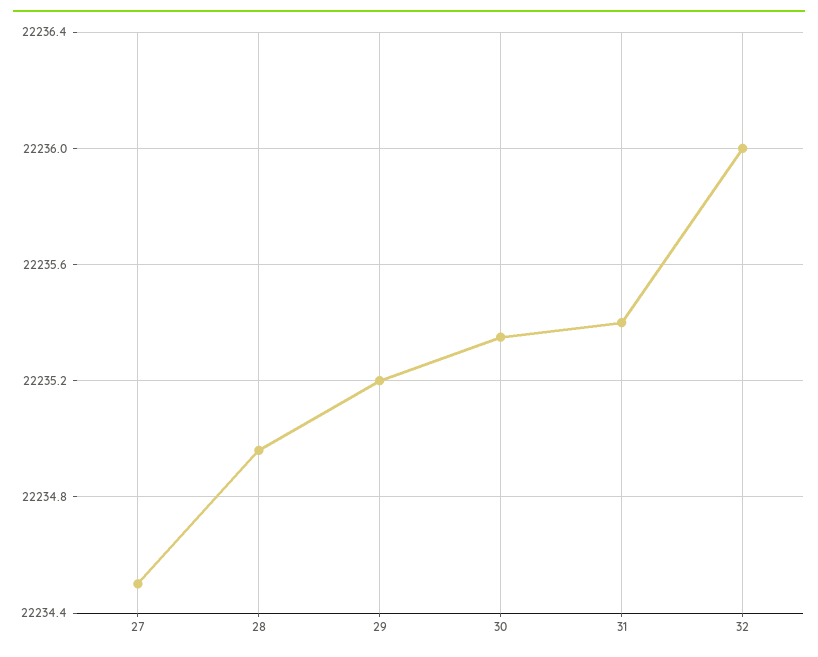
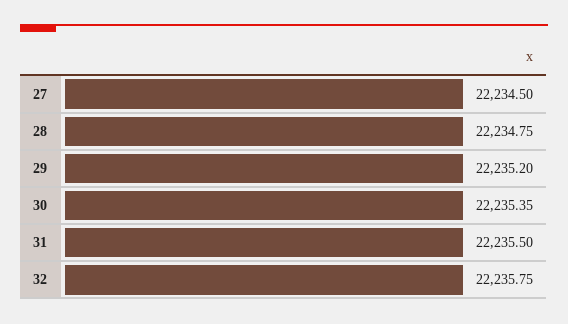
28: 22234.95 -> 22234.75
31: 22235.4 -> 22235.5
32: 22236 -> 22235.75

